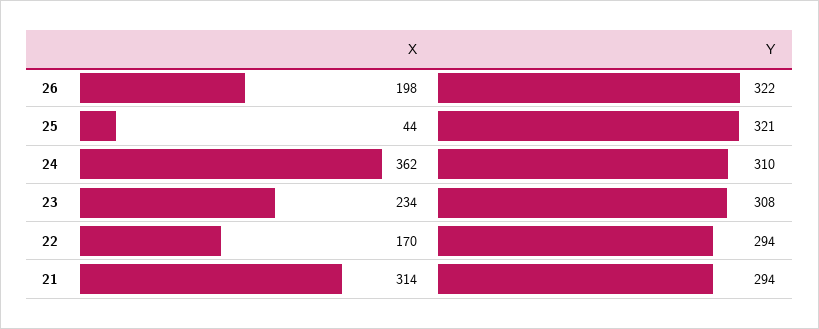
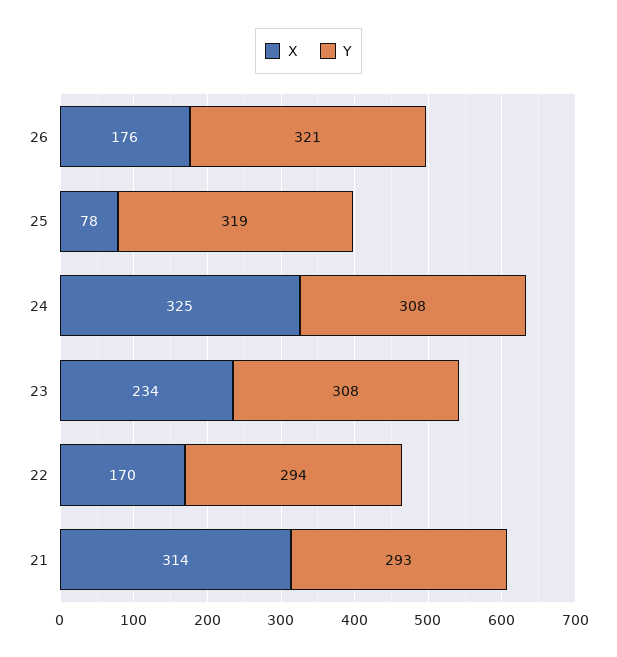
X, 26: 198 -> 176
Y, 26: 322 -> 321
X, 25: 44 -> 78
Y, 25: 321 -> 319
X, 24: 362 -> 325
Y, 24: 310 -> 308
Y, 21: 294 -> 293

